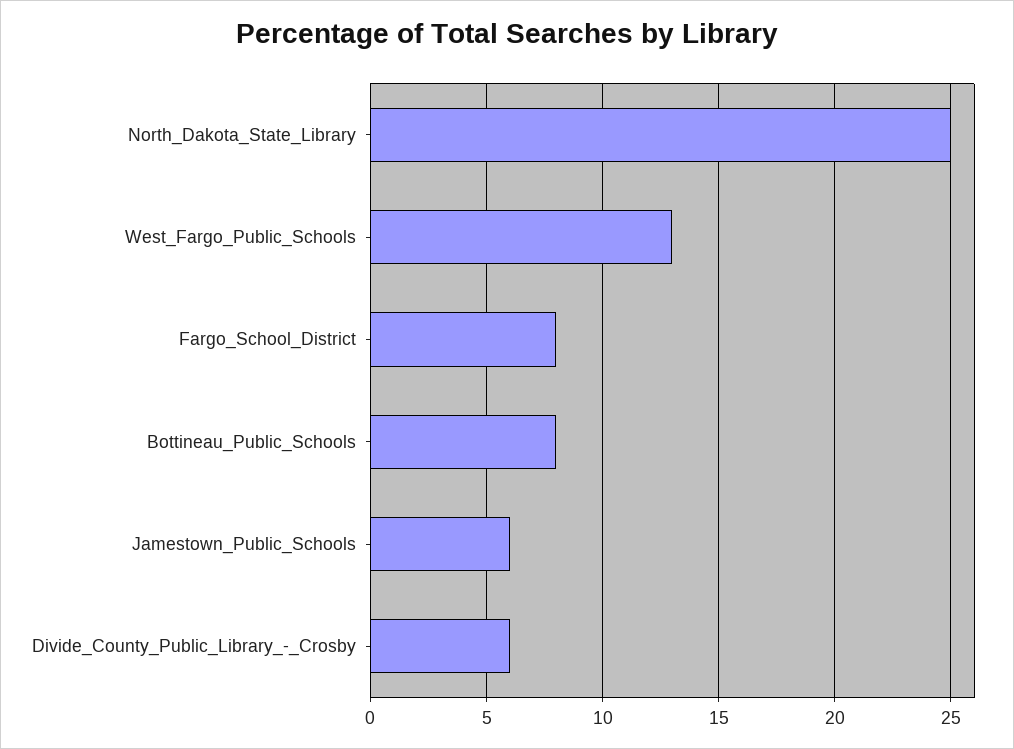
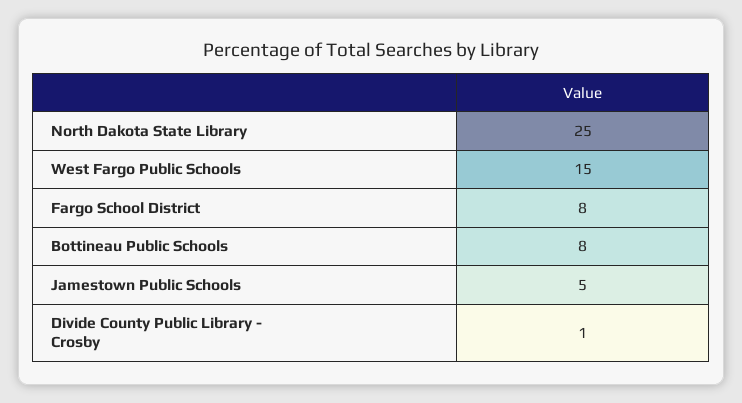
West_Fargo_Public_Schools: 13 -> 15
Jamestown_Public_Schools: 6 -> 5
Divide_County_Public_Library_-_Crosby: 6 -> 1

